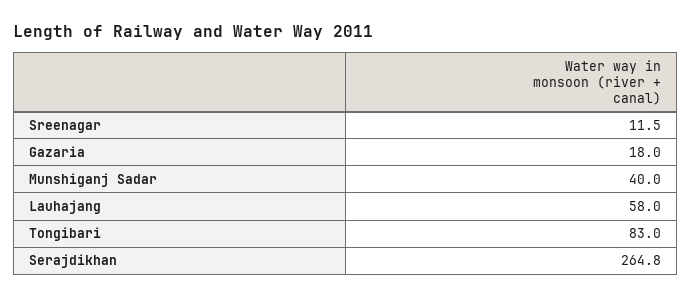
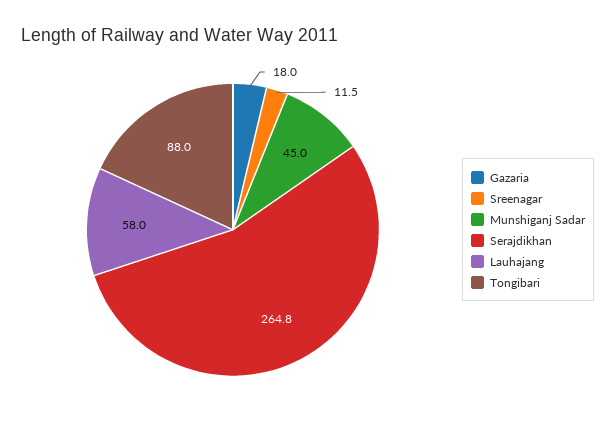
Munshiganj Sadar: 40 -> 45
Tongibari: 83 -> 88

